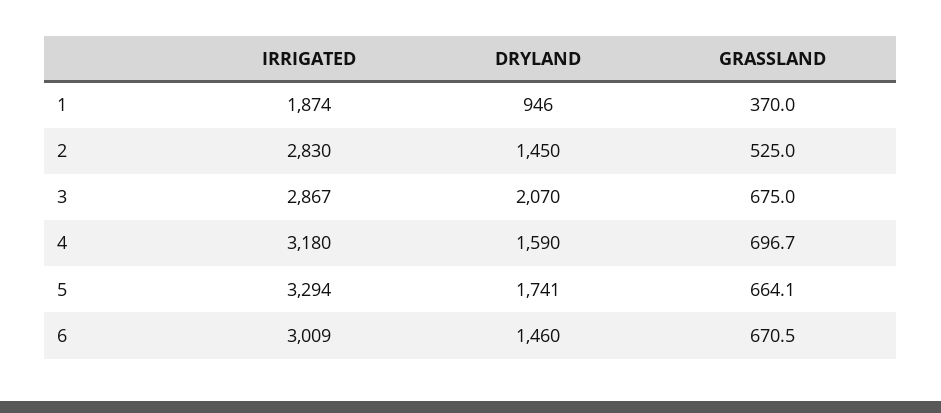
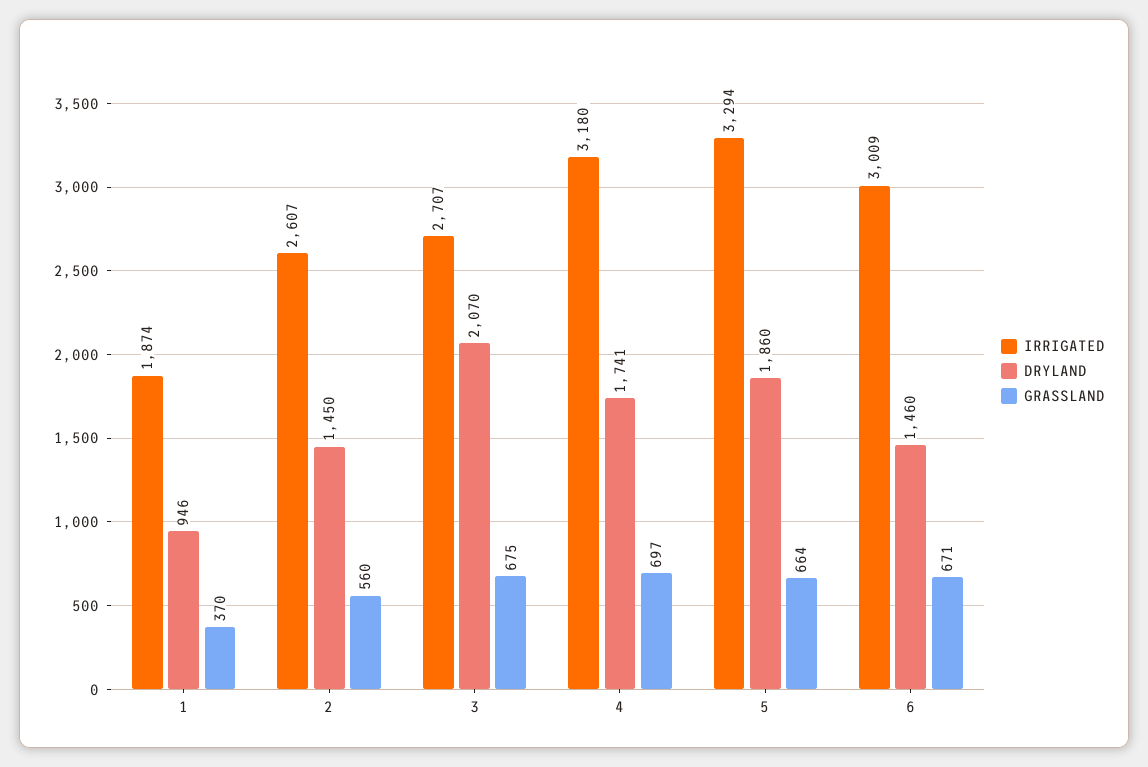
IRRIGATED, 2: 2830 -> 2607
GRASSLAND, 2: 525 -> 560
IRRIGATED, 3: 2867 -> 2707
DRYLAND, 4: 1590 -> 1741
DRYLAND, 5: 1741 -> 1860

